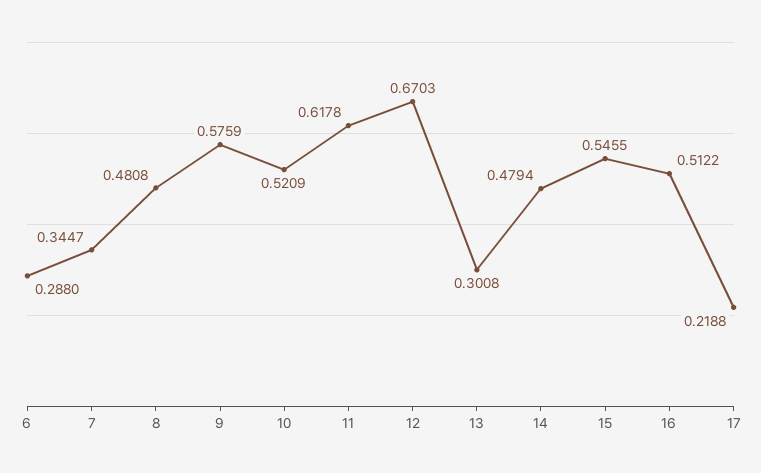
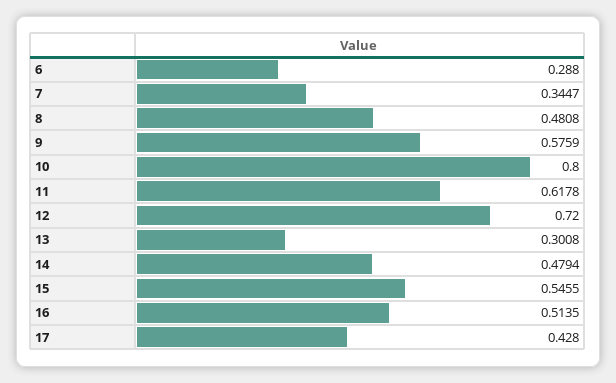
10: 0.5209 -> 0.8
12: 0.6703 -> 0.72
16: 0.5122 -> 0.5135
17: 0.2188 -> 0.428

